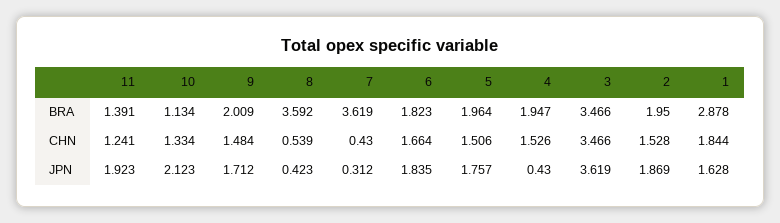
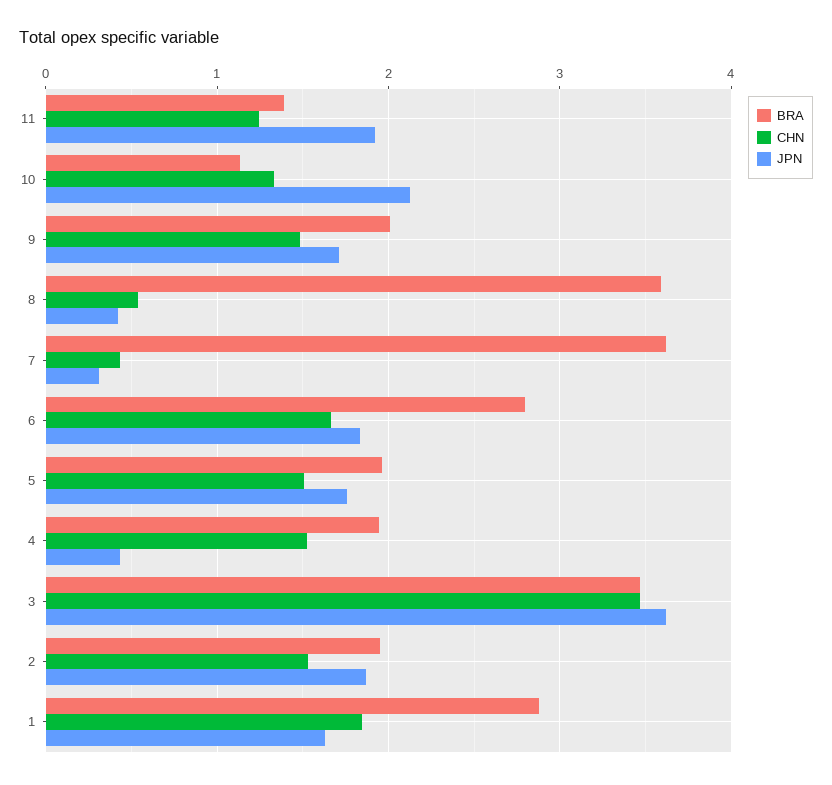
BRA, 6: 1.823 -> 2.8

